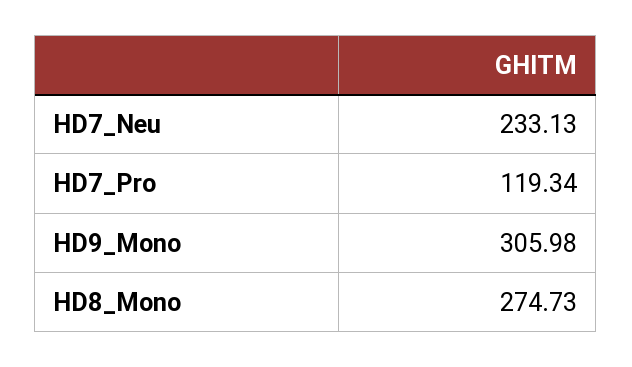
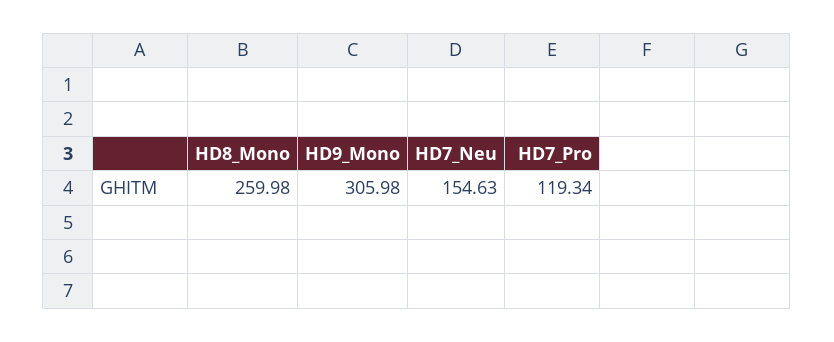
HD7_Neu: 233.13 -> 154.63
HD8_Mono: 274.73 -> 259.98

